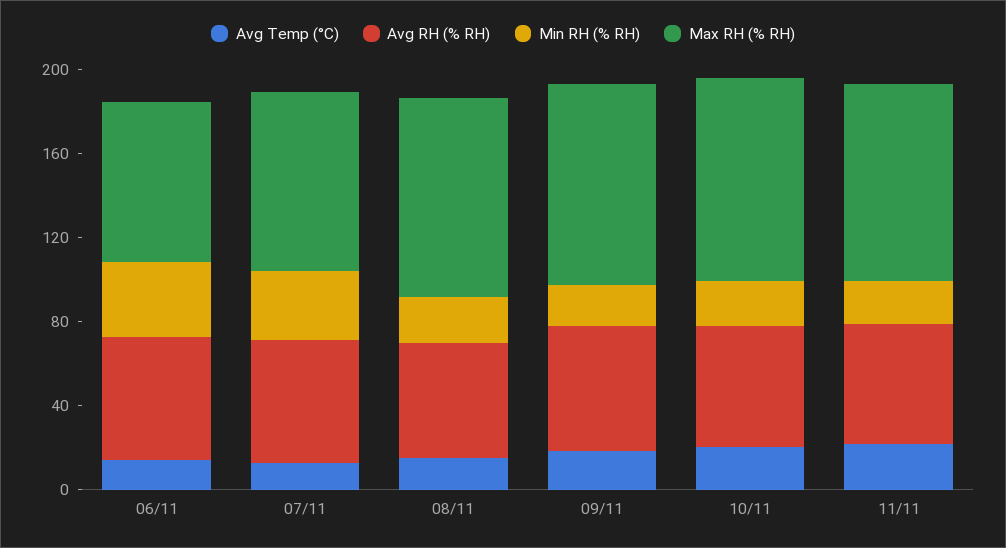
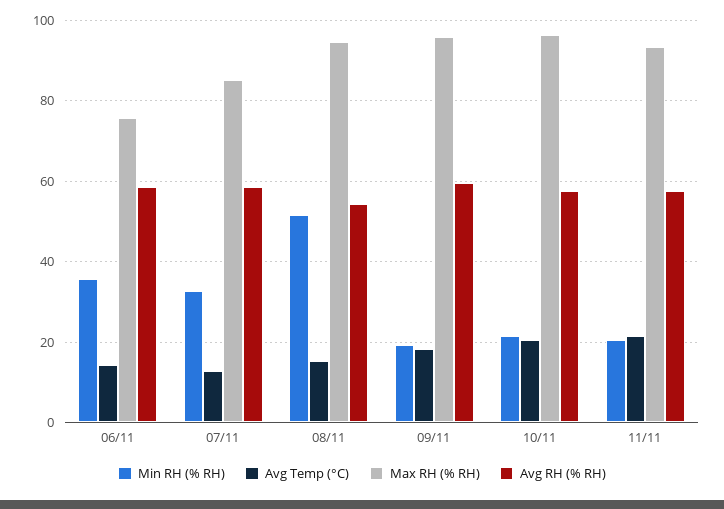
Min RH (% RH), 08/11: 20 -> 52

